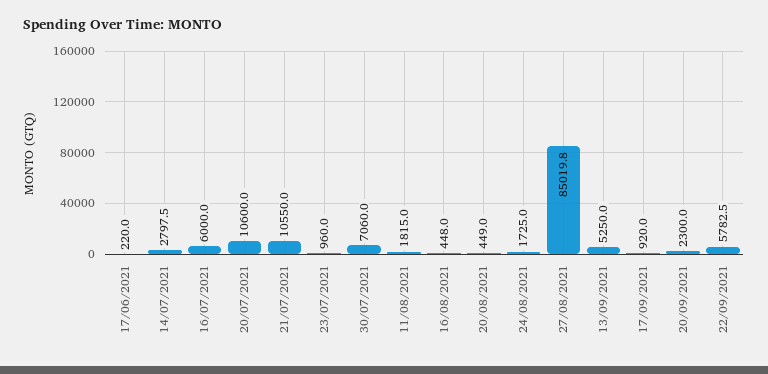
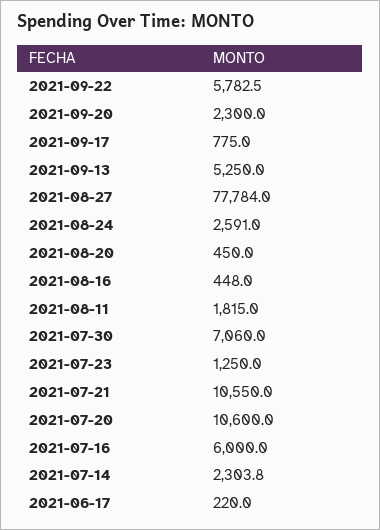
14/07/2021: 2797.5 -> 2303.8
23/07/2021: 960 -> 1250
20/08/2021: 449 -> 450
24/08/2021: 1725 -> 2591
27/08/2021: 85019.8 -> 77784
17/09/2021: 920 -> 775

